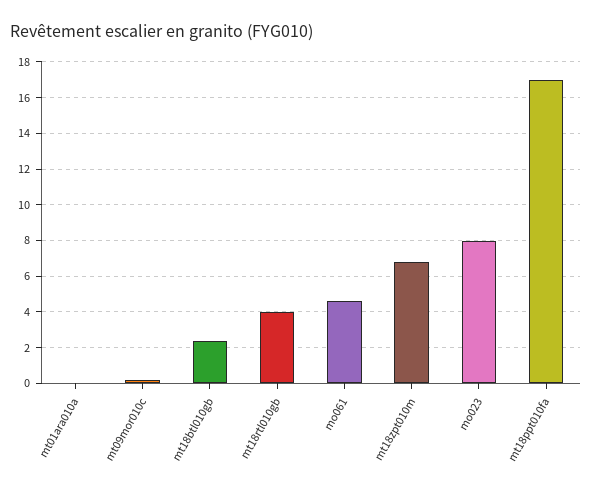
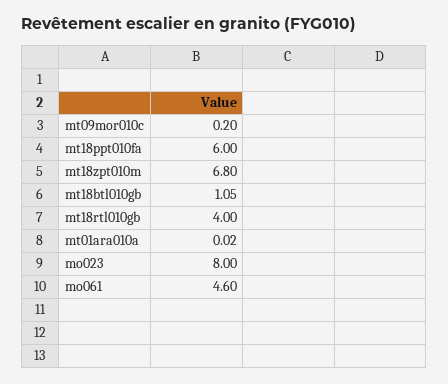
mt18btl010gb: 2.5 -> 1.05
mt18ppt010fa: 17 -> 6

